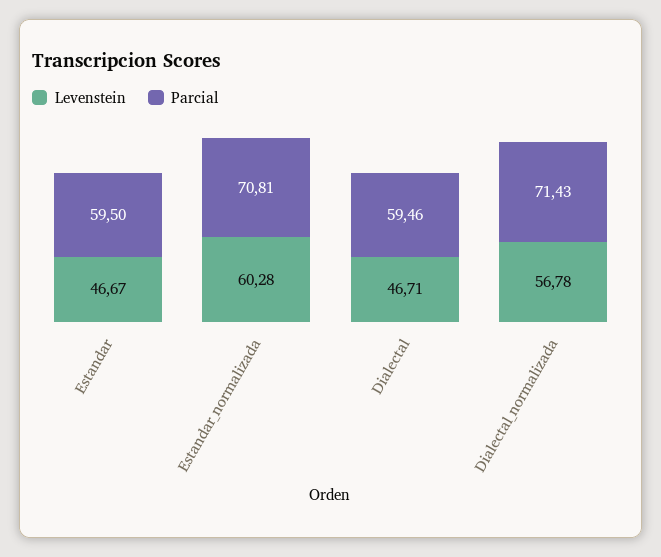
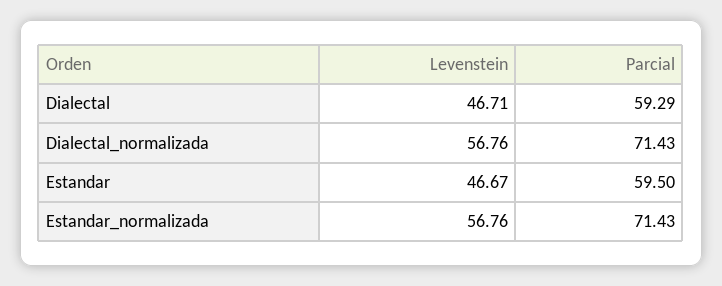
Levenstein, Estandar_normalizada: 60.28 -> 56.76
Parcial, Estandar_normalizada: 70.81 -> 71.43
Parcial, Dialectal: 59.46 -> 59.29
Levenstein, Dialectal_normalizada: 56.78 -> 56.76

